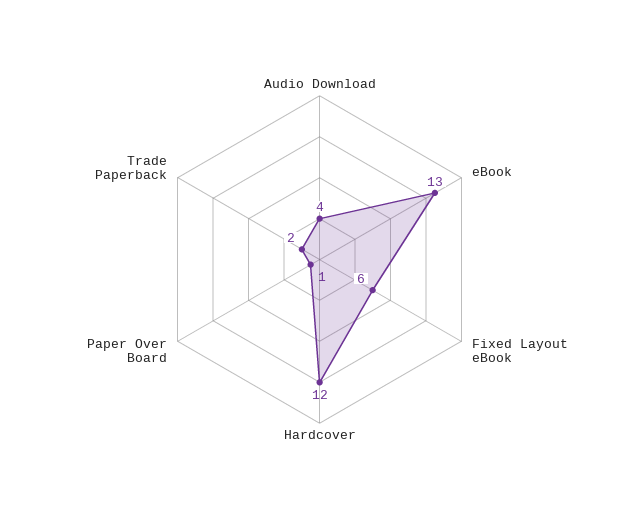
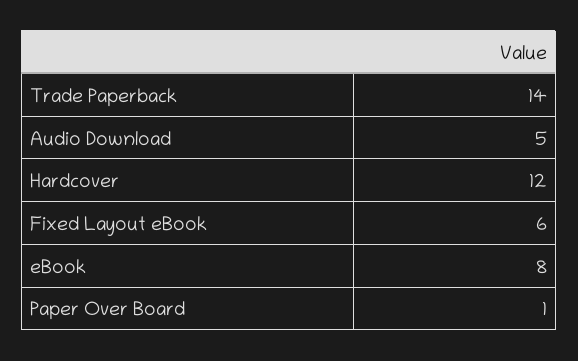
Audio Download: 4 -> 5
eBook: 13 -> 8
Trade Paperback: 2 -> 14

